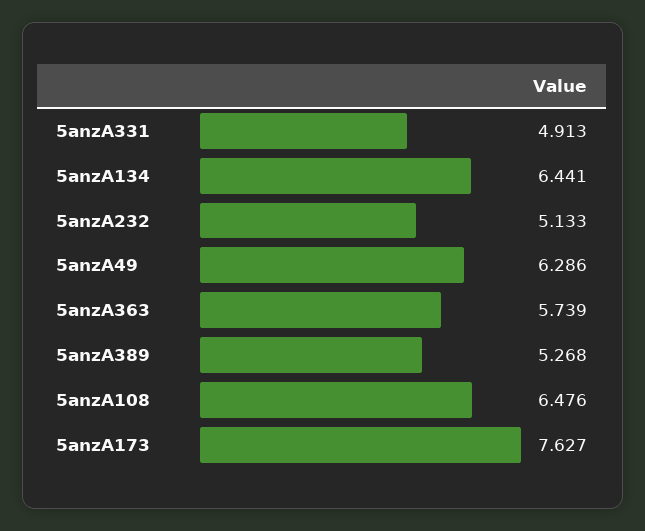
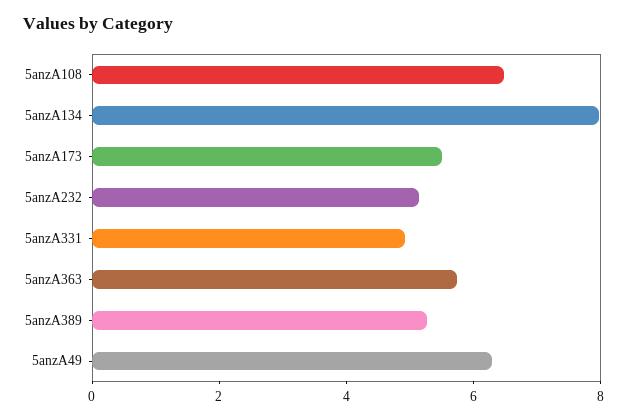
5anzA134: 6.441 -> 8
5anzA173: 7.627 -> 5.5

